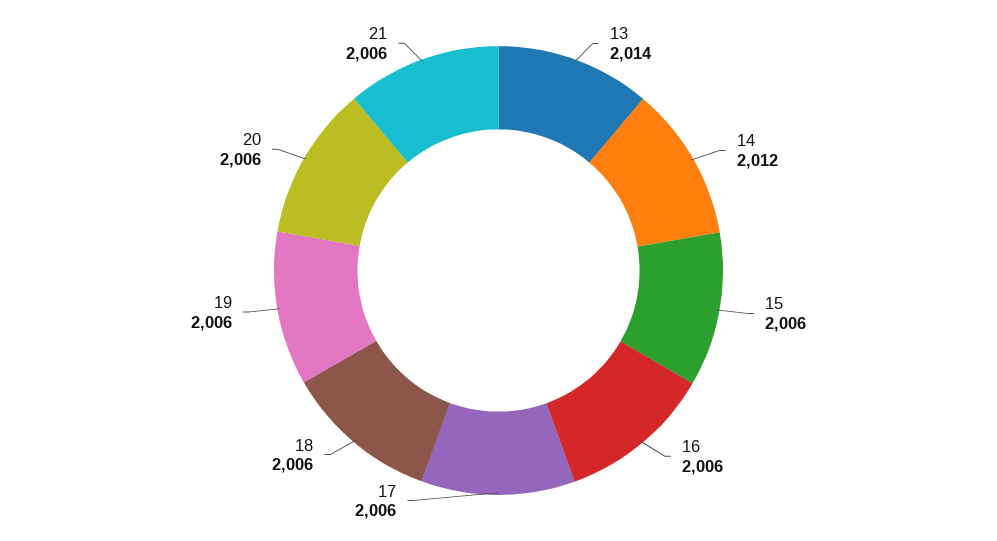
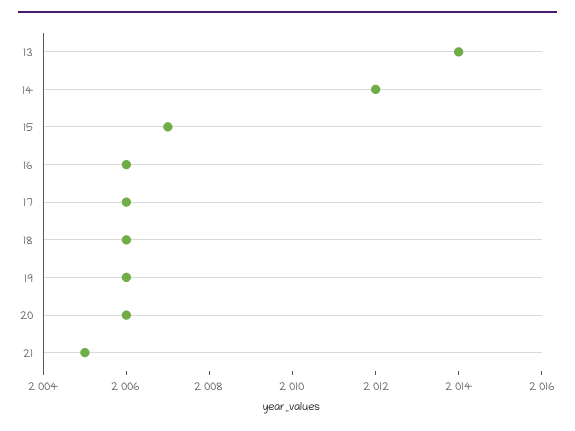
15: 2006 -> 2007
21: 2006 -> 2005

